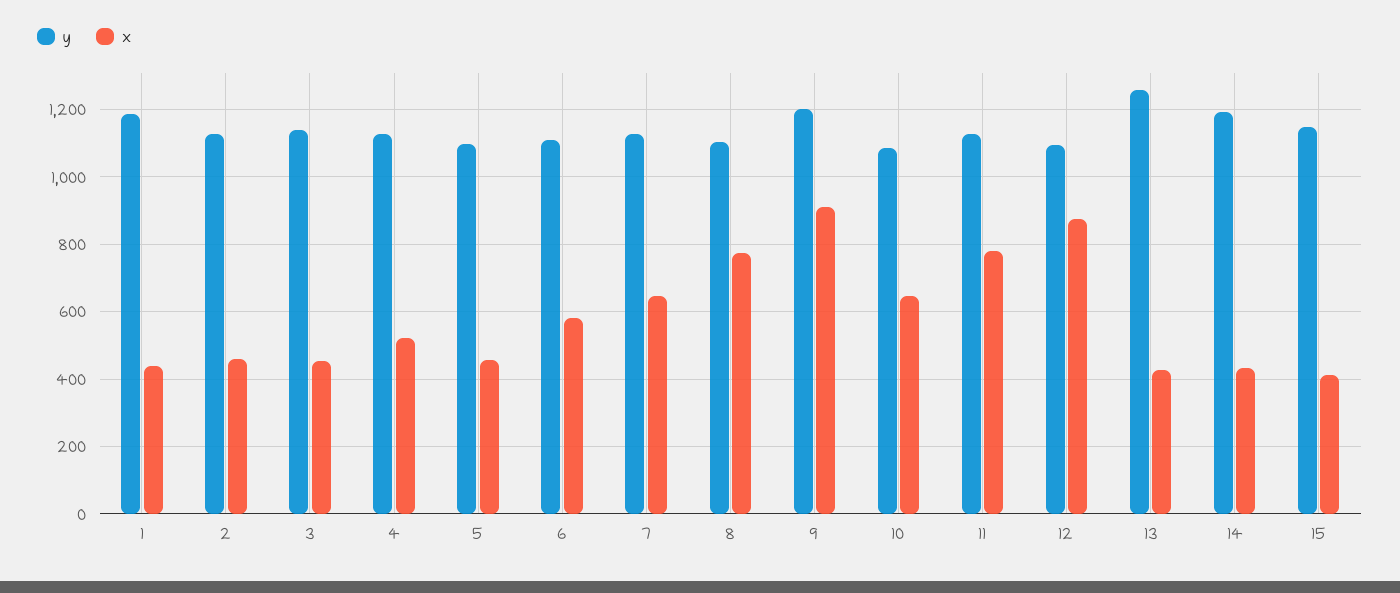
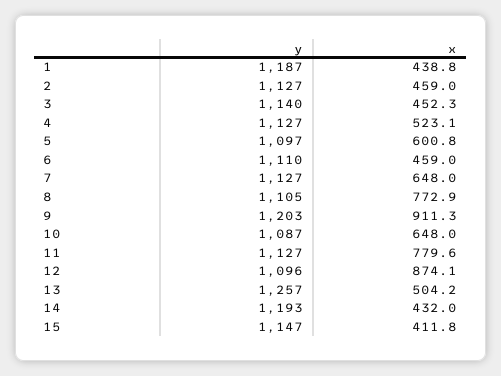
x, 5: 460 -> 600.8
x, 6: 580 -> 459
x, 13: 420 -> 504.2

